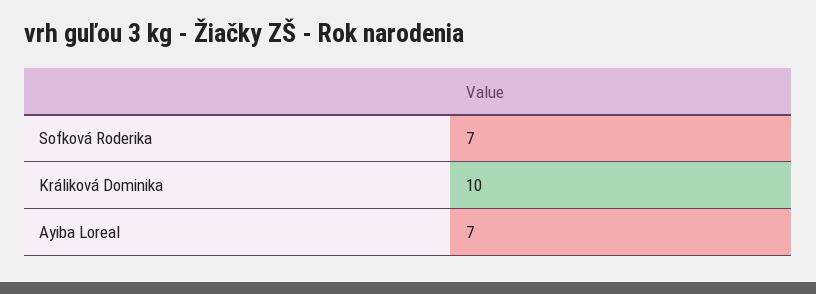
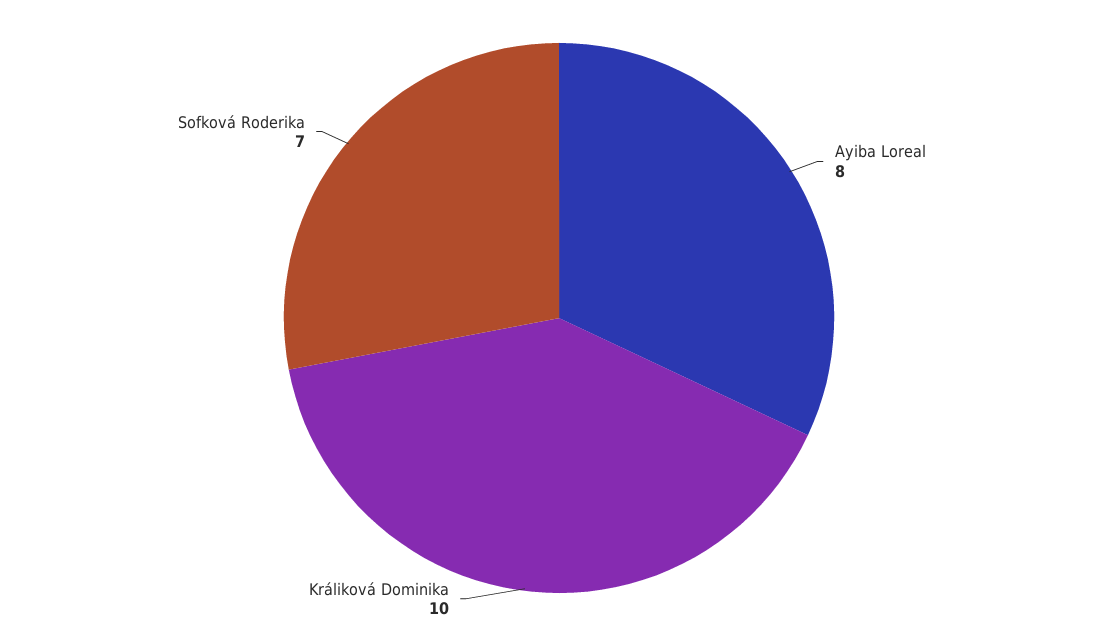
Ayiba Loreal: 7 -> 8

